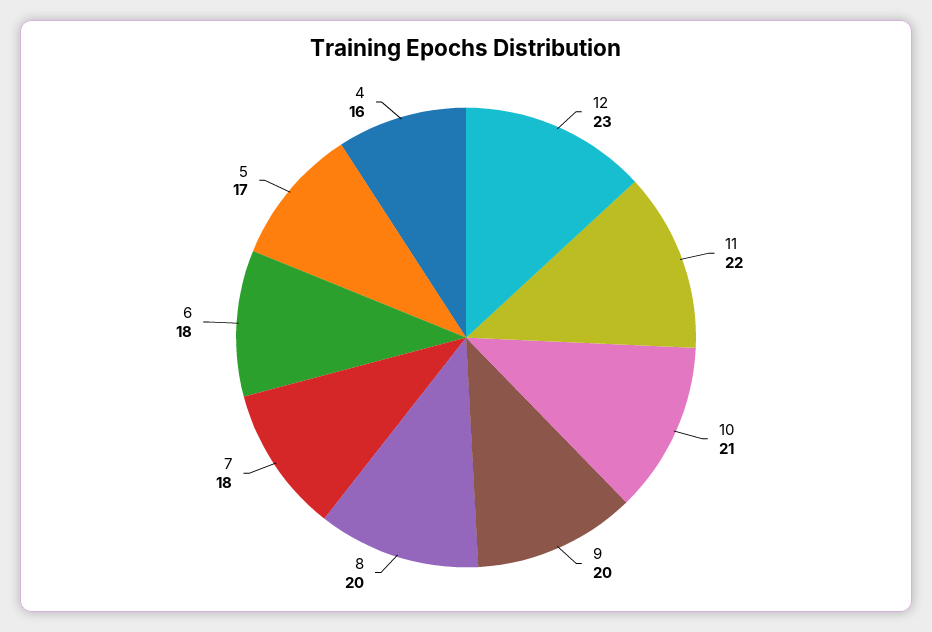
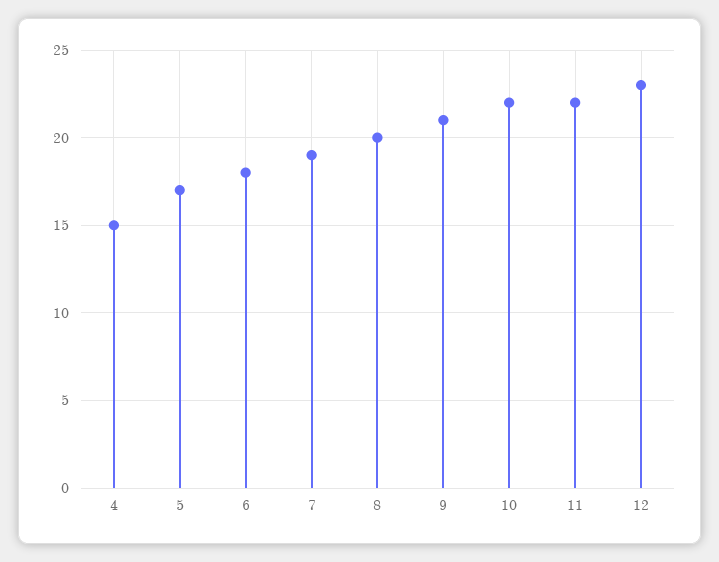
10: 21 -> 22
9: 20 -> 21
7: 18 -> 19
4: 16 -> 15

